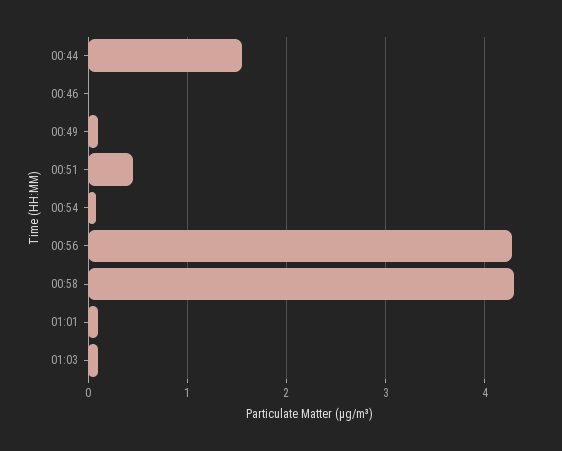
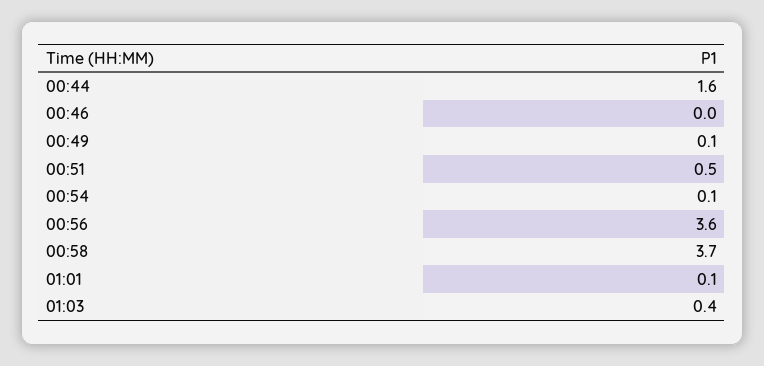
00:56: 4.3 -> 3.6
00:58: 4.3 -> 3.7
01:03: 0.1 -> 0.4

